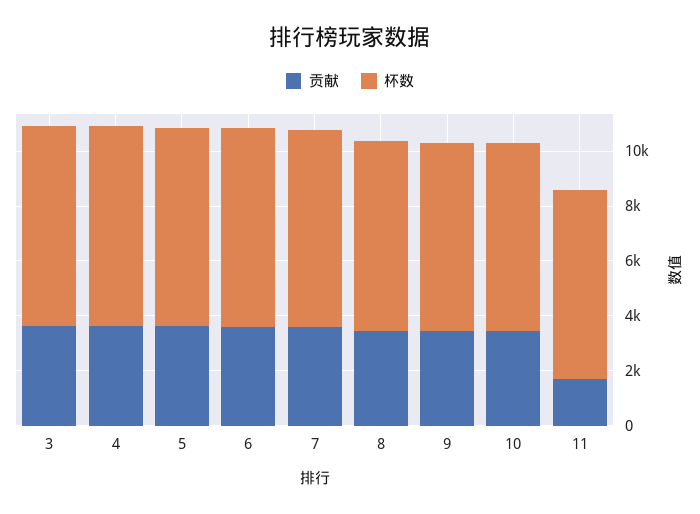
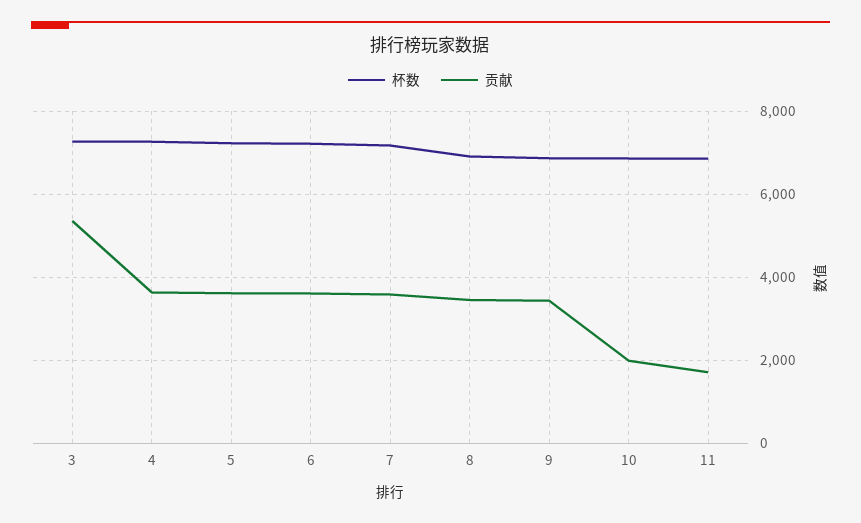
贡献, 3: 3500 -> 5400
贡献, 10: 3500 -> 2000

